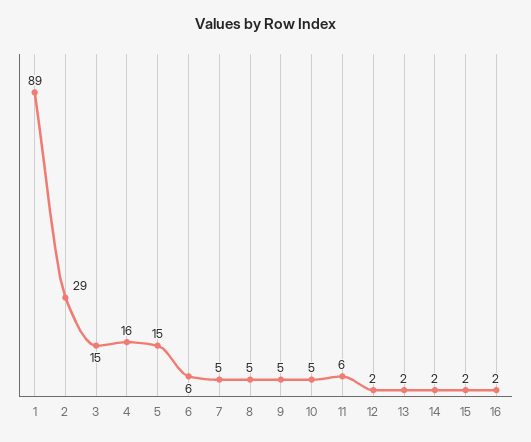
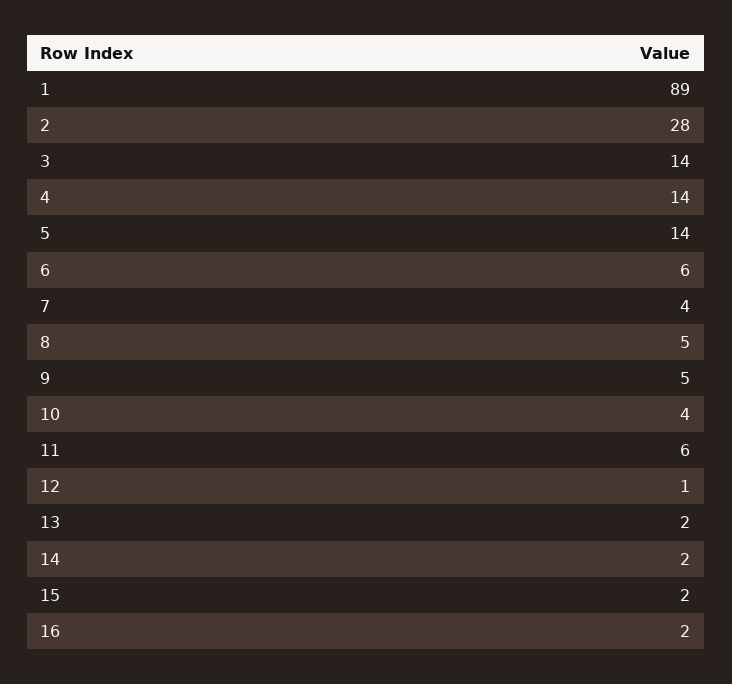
2: 29 -> 28
3: 15 -> 14
4: 16 -> 14
5: 15 -> 14
7: 5 -> 4
10: 5 -> 4
12: 2 -> 1

